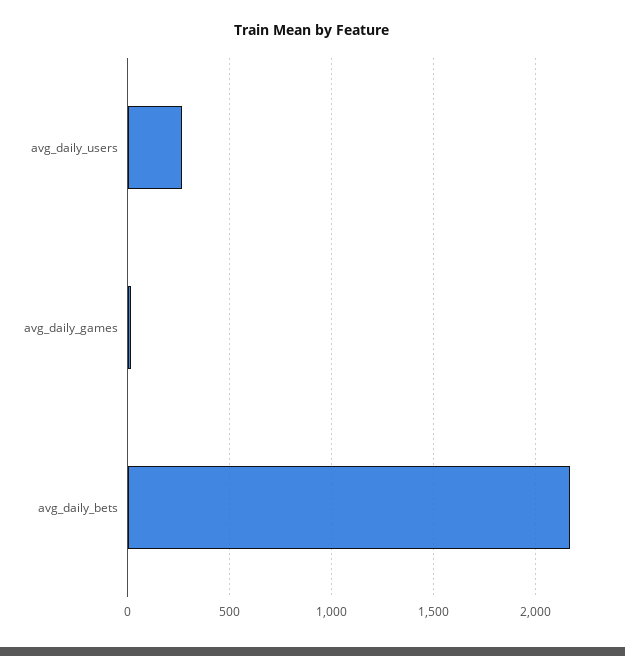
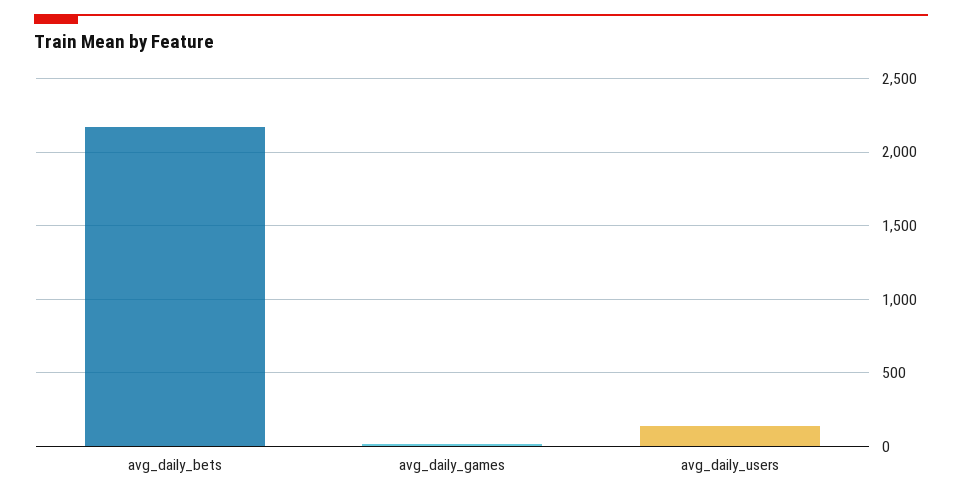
avg_daily_users: 250 -> 150

